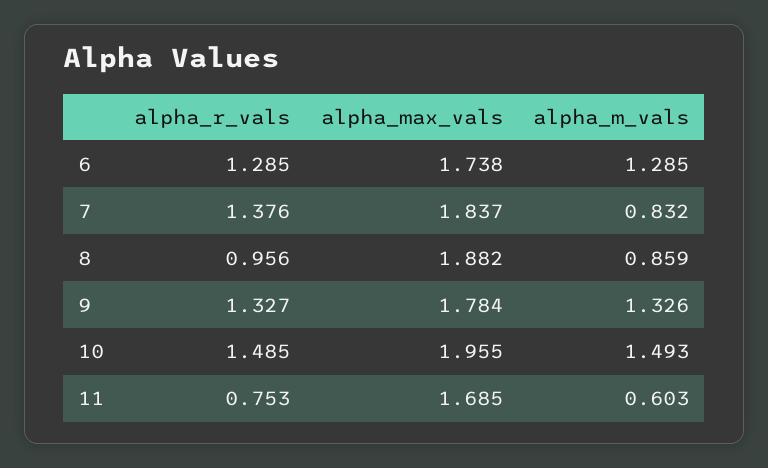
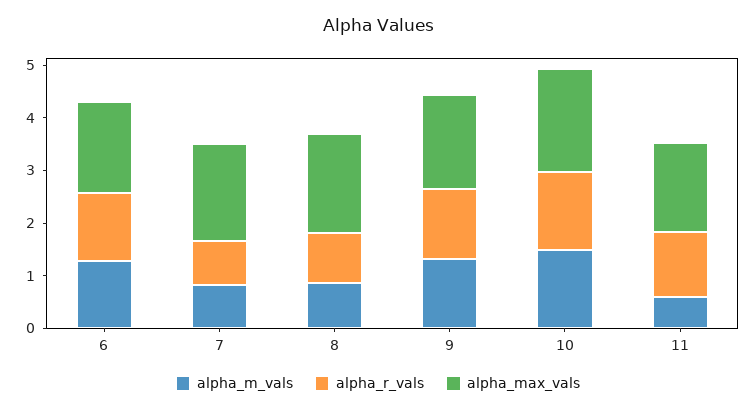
alpha_r_vals, 7: 1.376 -> 0.8
alpha_r_vals, 11: 0.753 -> 1.2

